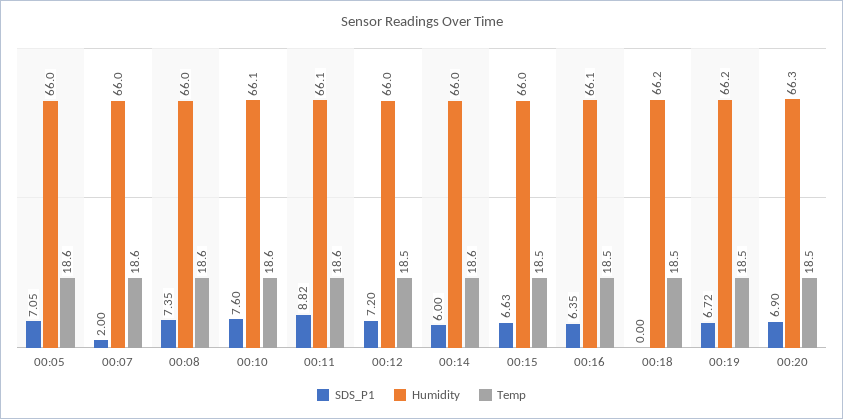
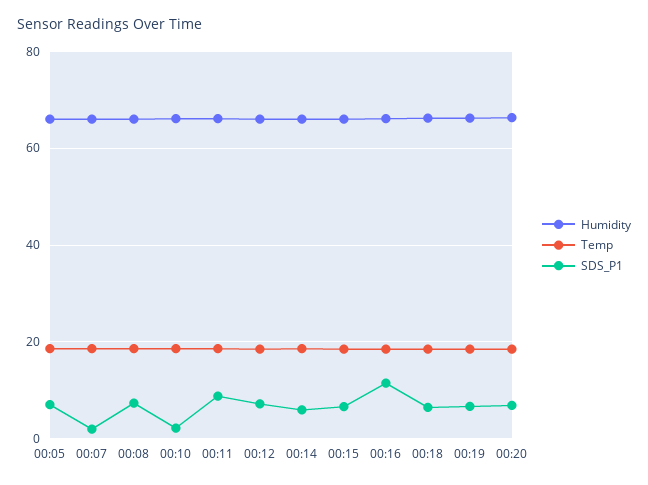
SDS_P1, 00:10: 7.6 -> 2
SDS_P1, 00:16: 6.35 -> 12
SDS_P1, 00:18: 0 -> 6

